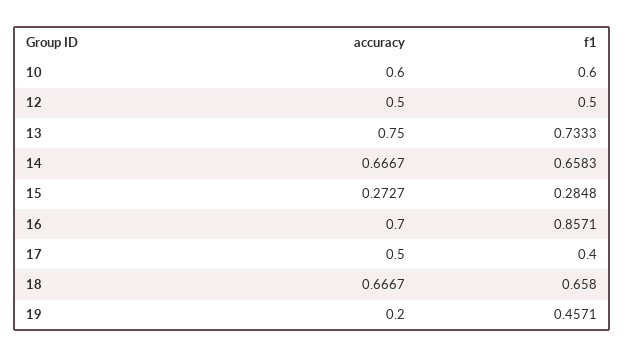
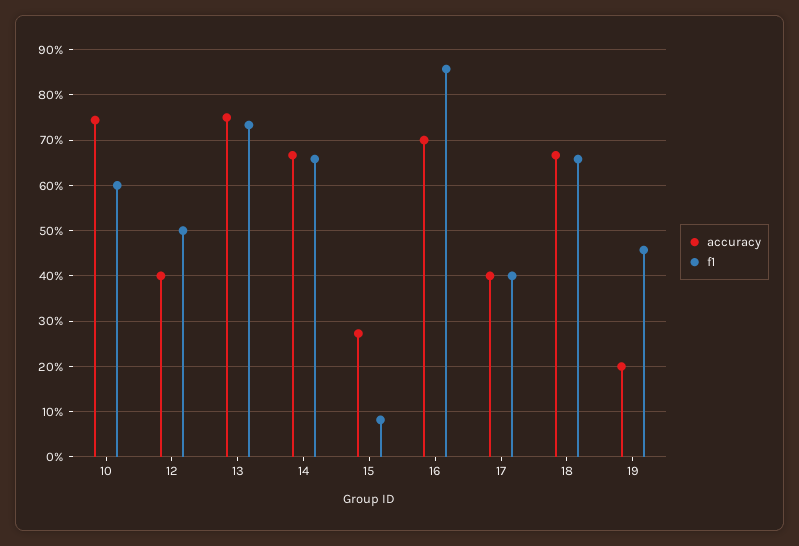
accuracy, 10: 0.6 -> 0.74
accuracy, 12: 0.5 -> 0.4
f1, 15: 0.2848 -> 0.08
accuracy, 17: 0.5 -> 0.4

